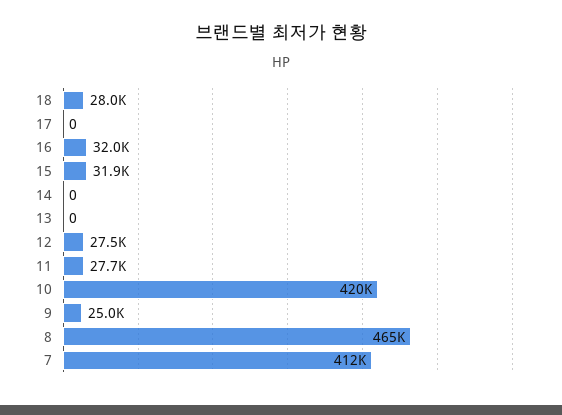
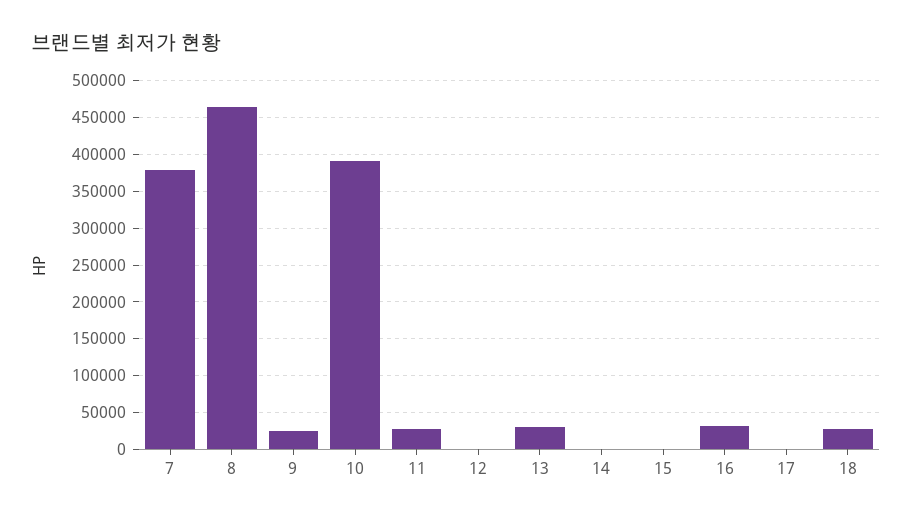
15: 31900 -> 0
13: 0 -> 30000
12: 27500 -> 0
10: 420000 -> 390000
7: 412000 -> 380000

